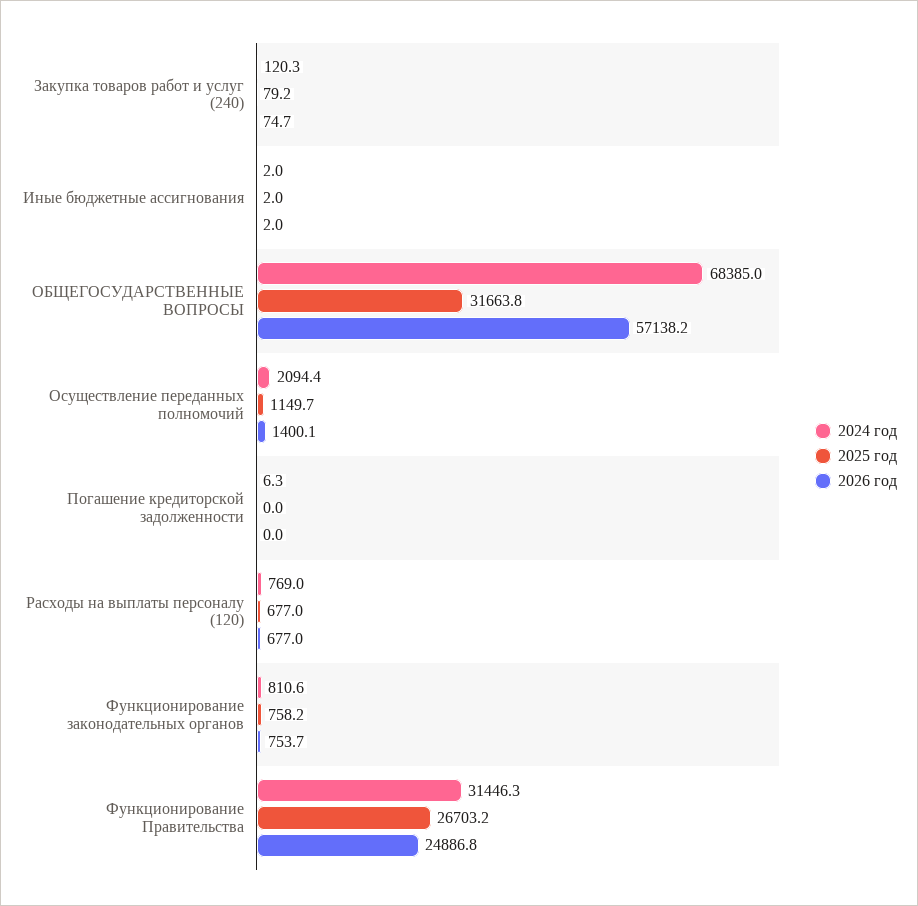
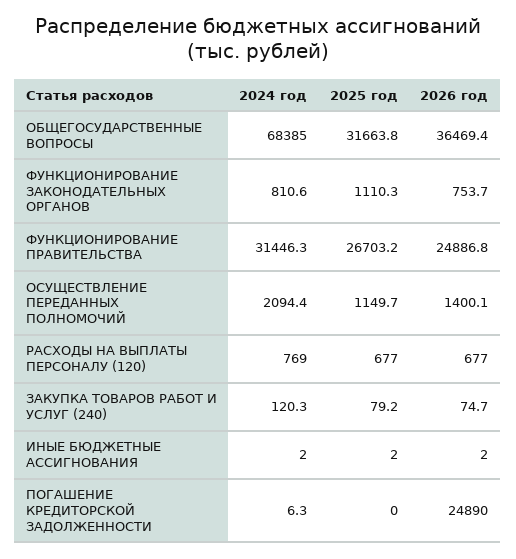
2026 год, ОБЩЕГОСУДАРСТВЕННЫЕ ВОПРОСЫ: 57138.2 -> 36469.4
2026 год, Погашение кредиторской задолженности: 0 -> 24890
2025 год, Функционирование законодательных органов: 758.2 -> 1110.3

